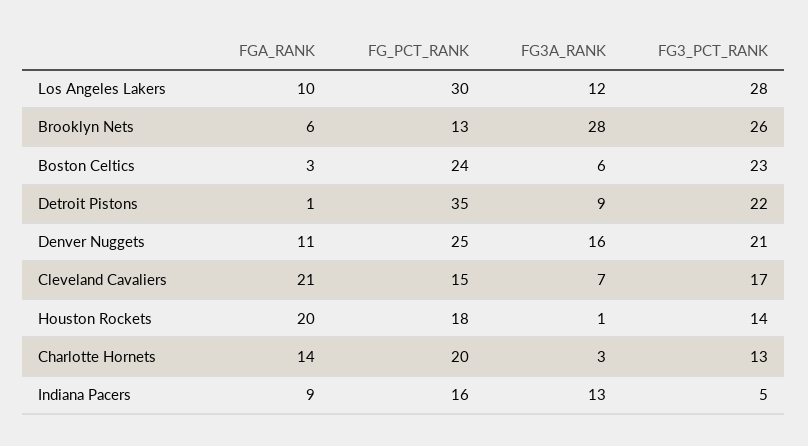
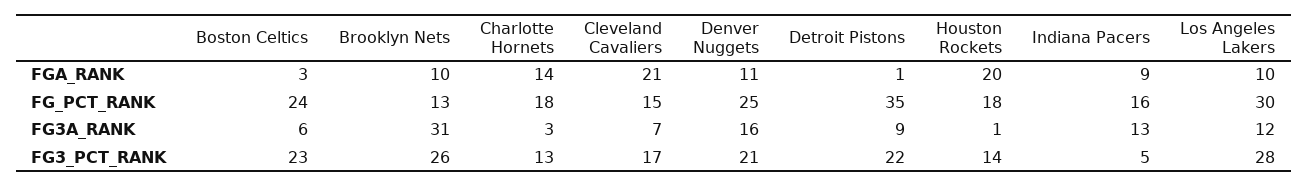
FGA_RANK, Brooklyn Nets: 6 -> 10
FG3A_RANK, Brooklyn Nets: 28 -> 31
FG_PCT_RANK, Charlotte Hornets: 20 -> 18

